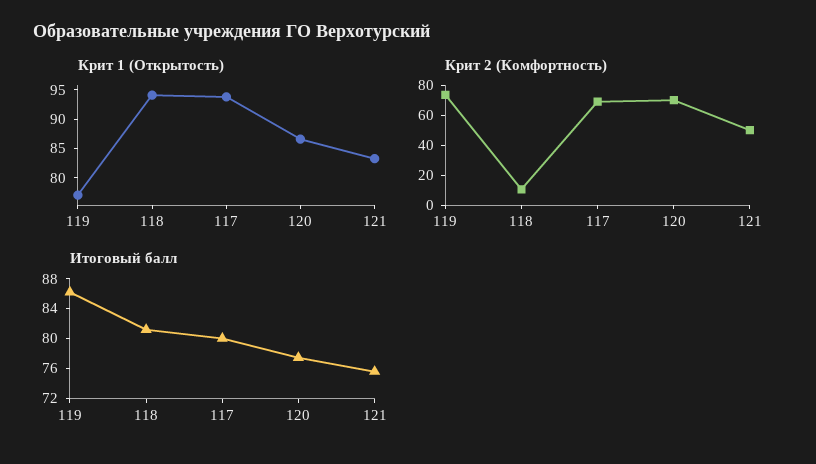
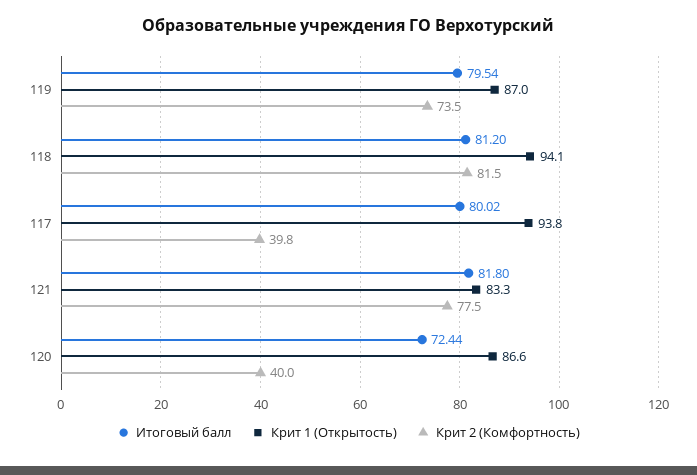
Крит 1 (Открытость), 119: 77.5 -> 87
Крит 2 (Комфортность), 118: 10 -> 81.5
Крит 2 (Комфортность), 117: 70 -> 39.8
Крит 2 (Комфортность), 120: 70 -> 40
Крит 2 (Комфортность), 121: 50 -> 77.5
Итоговый балл, 119: 86 -> 79.54
Итоговый балл, 120: 78 -> 72.44
Итоговый балл, 121: 76 -> 81.8

